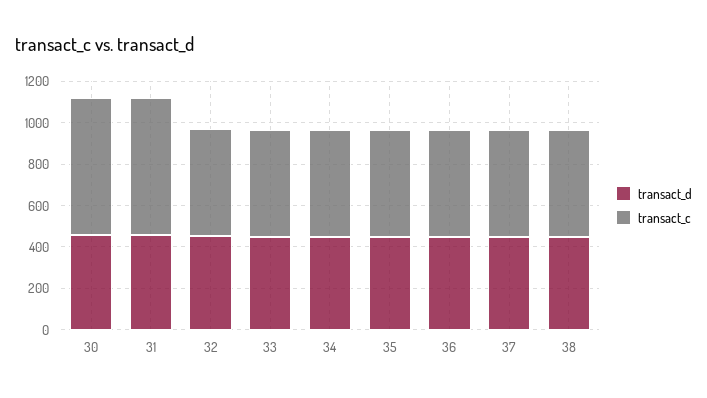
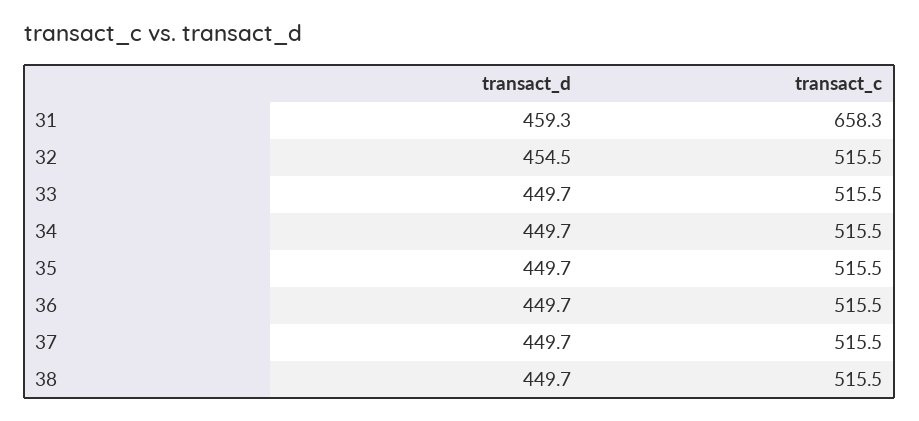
transact_d, 30: 450 -> none
transact_c, 30: 650 -> none

